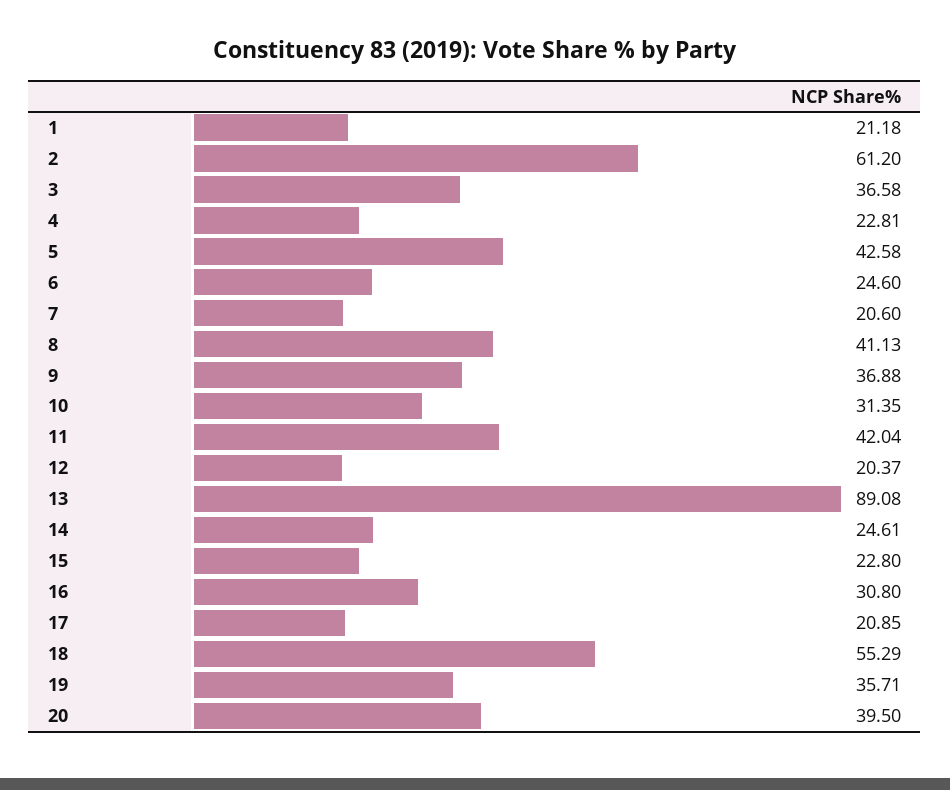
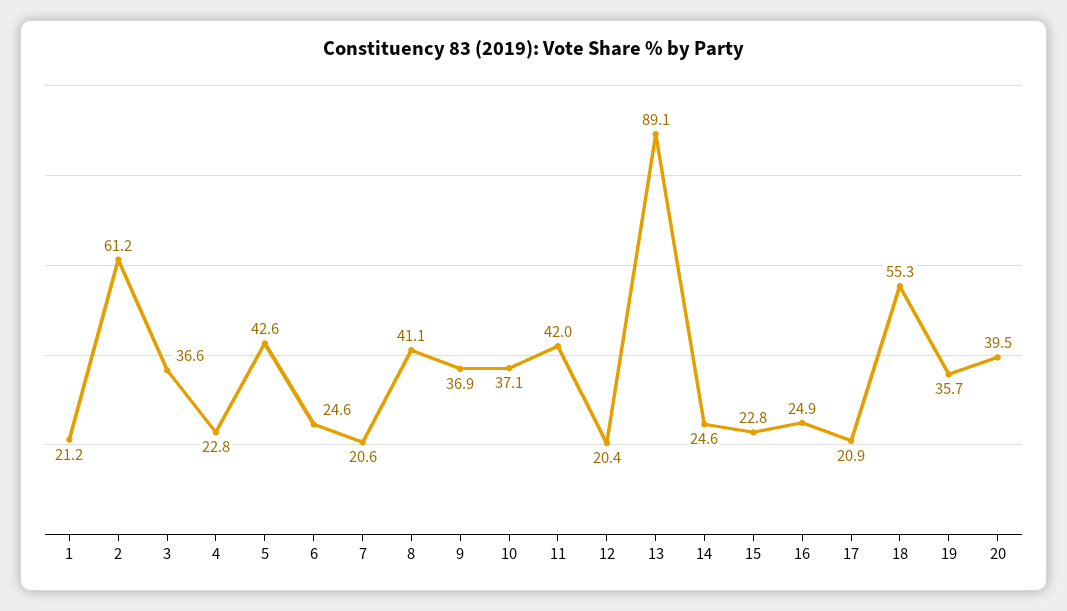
10: 31.35 -> 37.1
16: 30.8 -> 24.9

